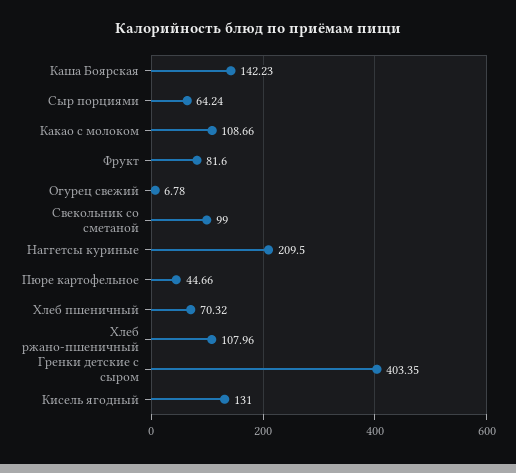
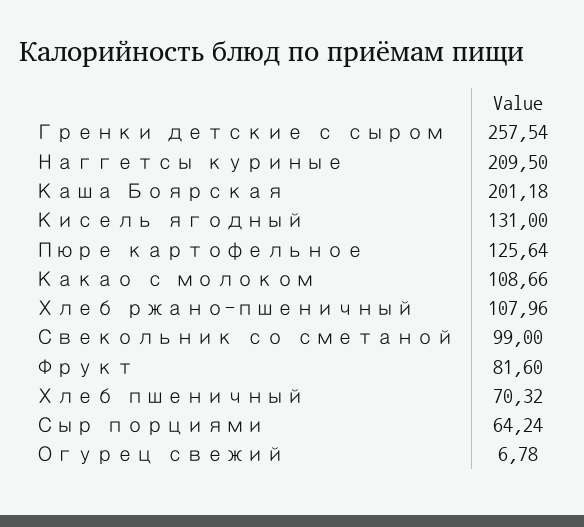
Каша Боярская: 142.23 -> 201.18
Пюре картофельное: 44.66 -> 125.64
Гренки детские с сыром: 403.35 -> 257.54

